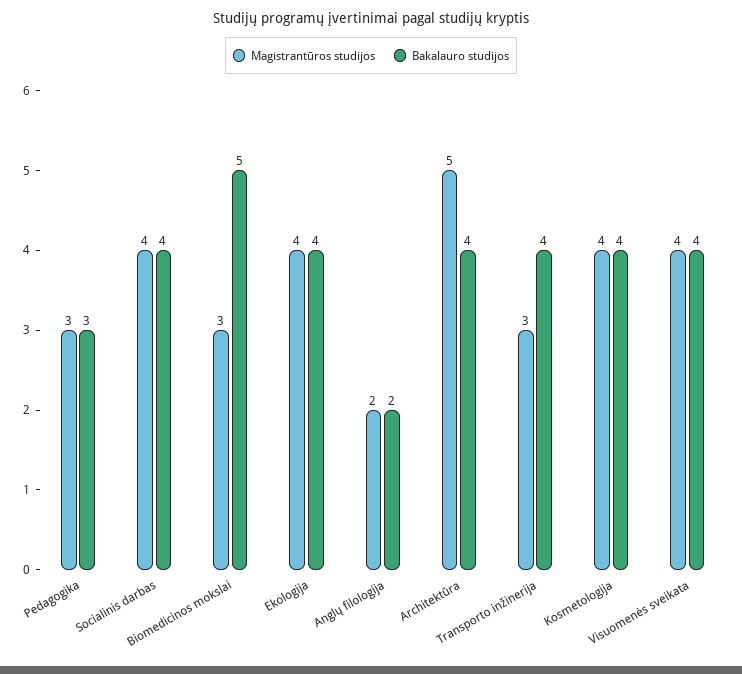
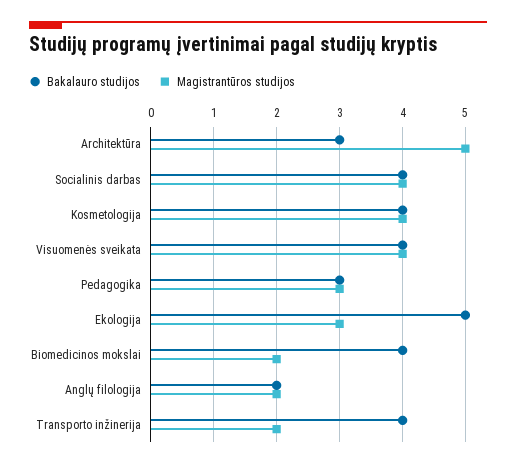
Magistrantūros studijos, Biomedicinos mokslai: 3 -> 2
Bakalauro studijos, Biomedicinos mokslai: 5 -> 4
Magistrantūros studijos, Ekologija: 4 -> 3
Bakalauro studijos, Ekologija: 4 -> 5
Bakalauro studijos, Architektūra: 4 -> 3
Magistrantūros studijos, Transporto inžinerija: 3 -> 2

